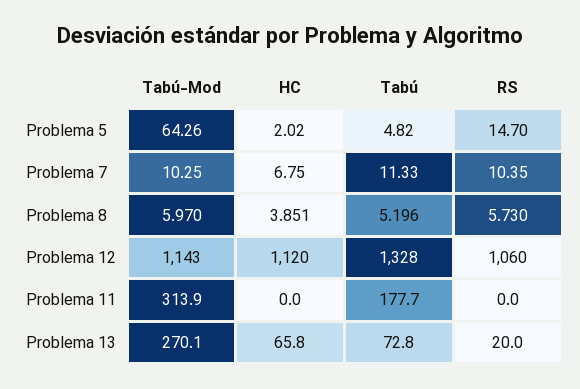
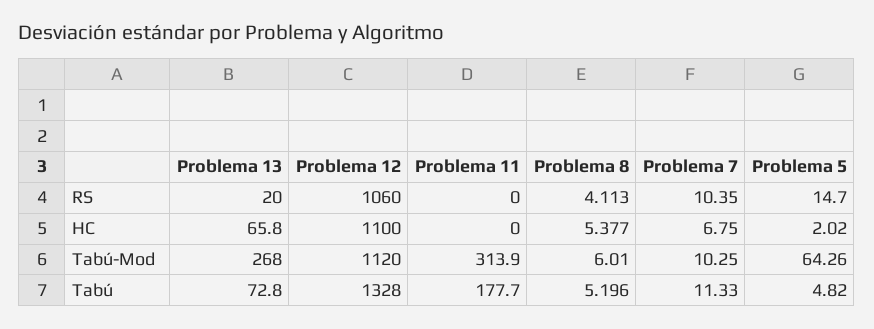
Tabú-Mod, Problema 8: 5.97 -> 6.01
HC, Problema 8: 3.851 -> 5.377
RS, Problema 8: 5.73 -> 4.113
Tabú-Mod, Problema 12: 1143 -> 1120
HC, Problema 12: 1120 -> 1100
Tabú-Mod, Problema 13: 270.1 -> 268

